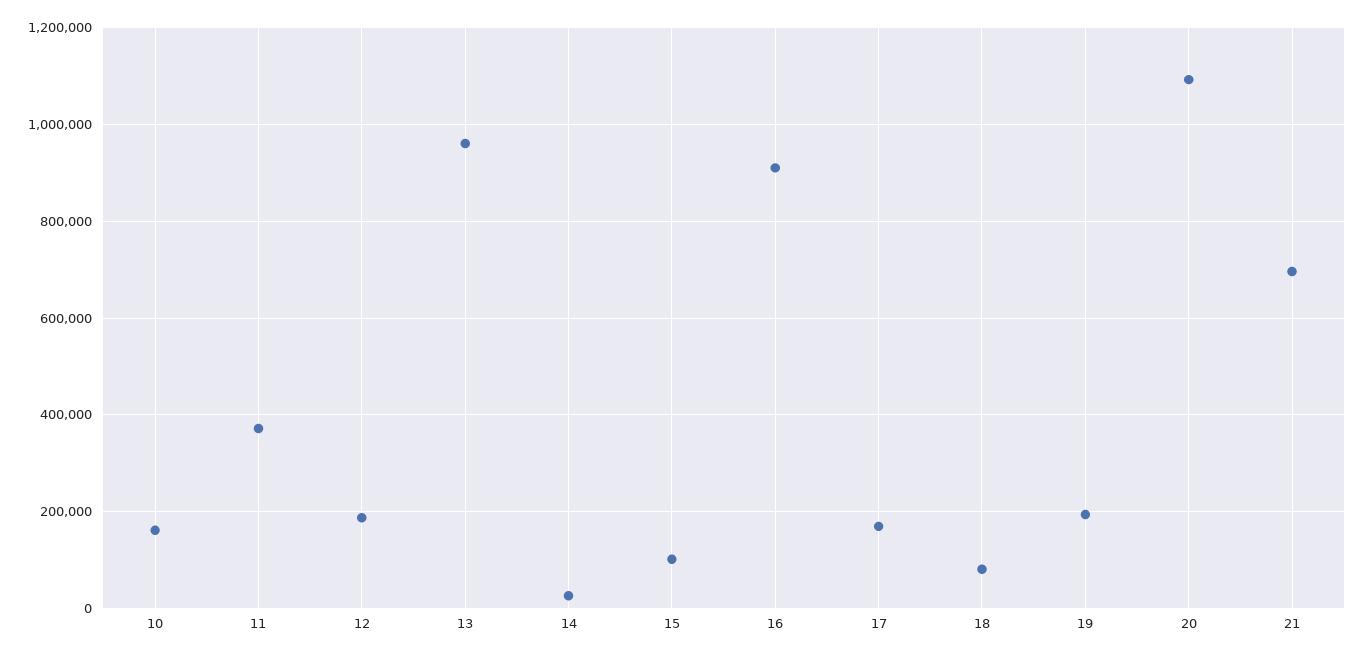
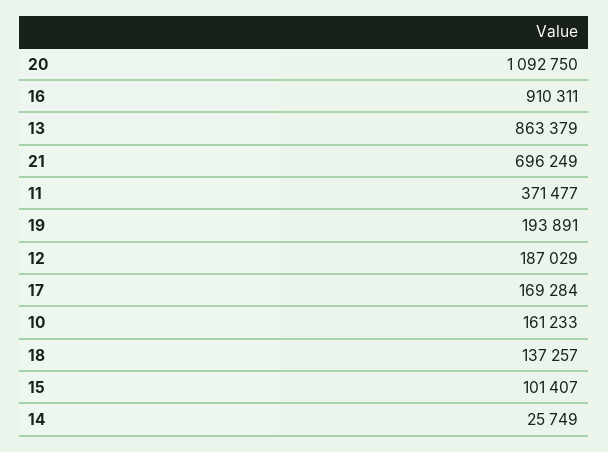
13: 960000 -> 863379
18: 80000 -> 137257

